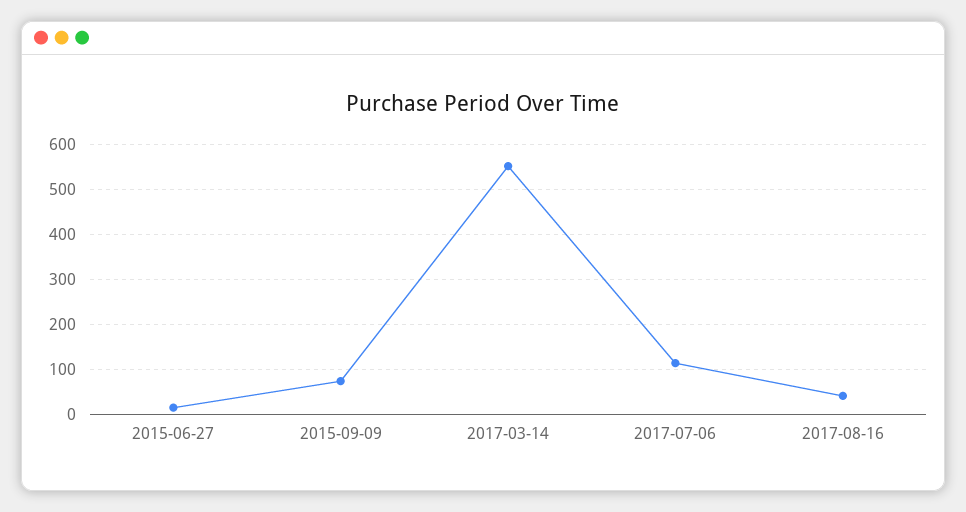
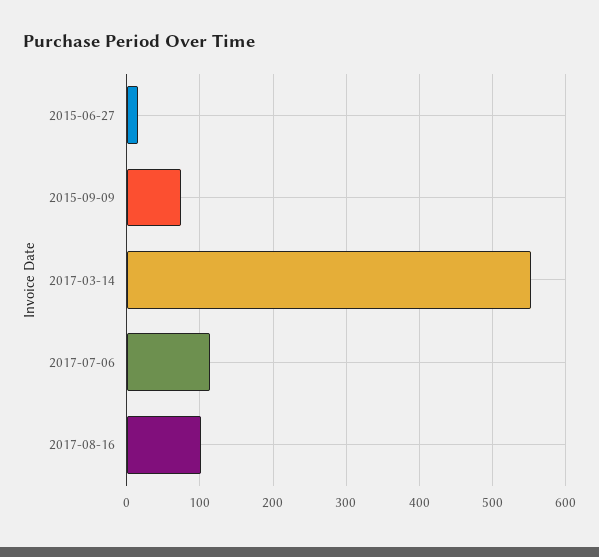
2017-08-16: 40 -> 100

